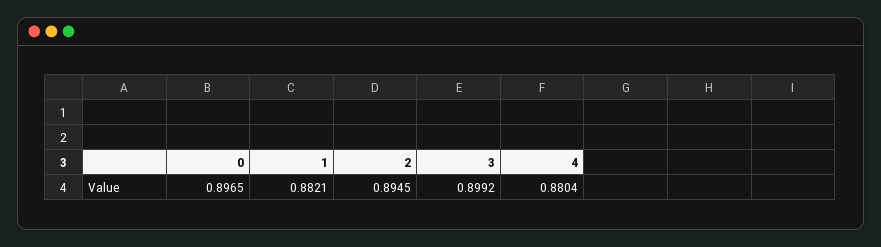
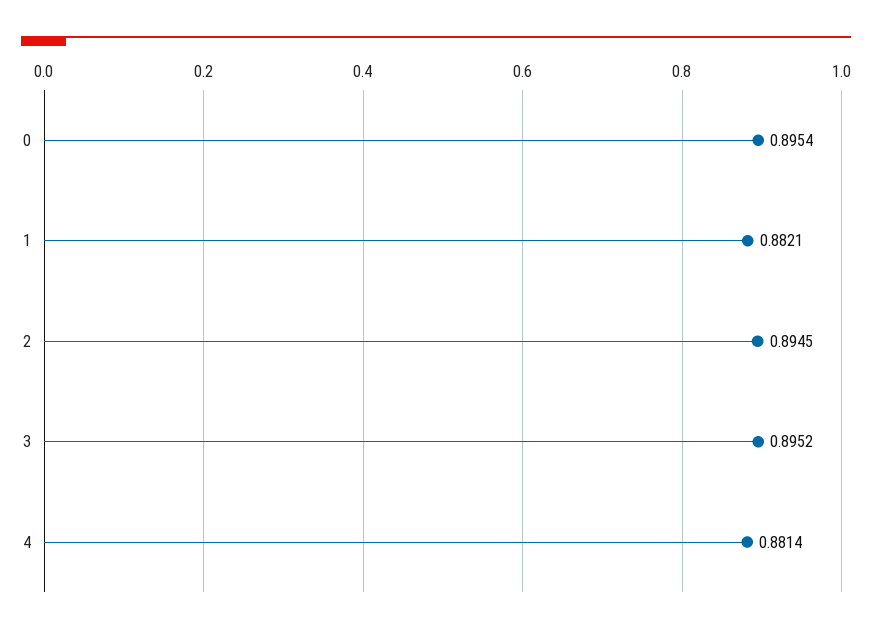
0: 0.8965 -> 0.8954
3: 0.8992 -> 0.8952
4: 0.8804 -> 0.8814

